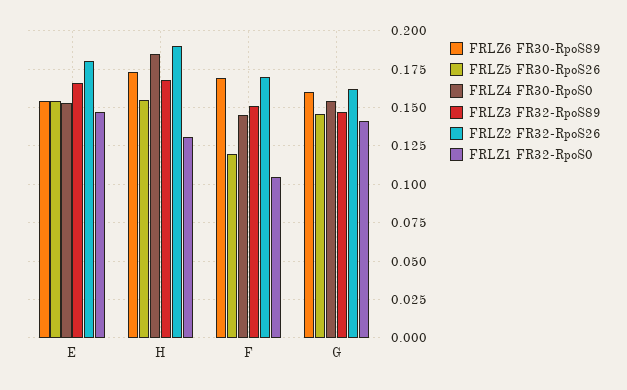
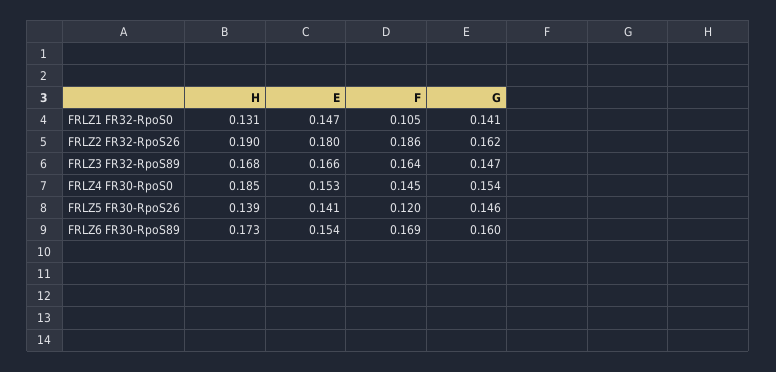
FRLZ5 FR30-RpoS26, E: 0.155 -> 0.141
FRLZ5 FR30-RpoS26, H: 0.155 -> 0.139
FRLZ3 FR32-RpoS89, F: 0.15 -> 0.164
FRLZ2 FR32-RpoS26, F: 0.17 -> 0.186

